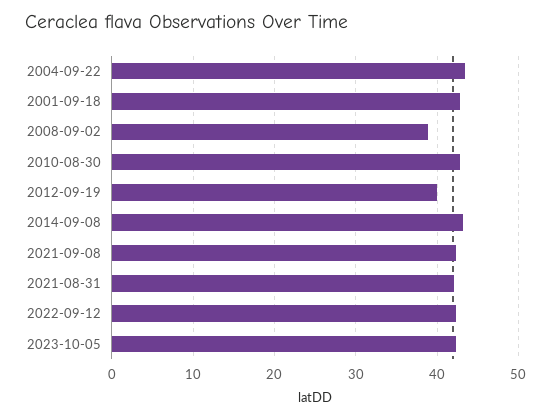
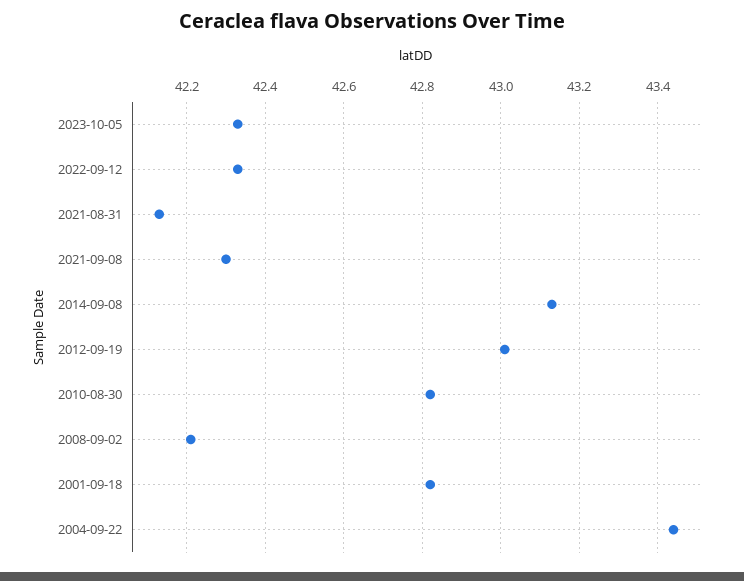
2008-09-02: 39 -> 42.2
2012-09-19: 40 -> 43

